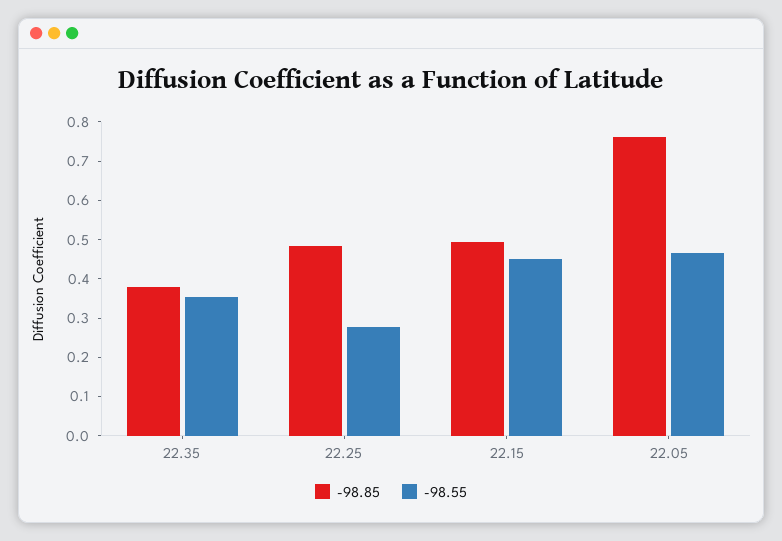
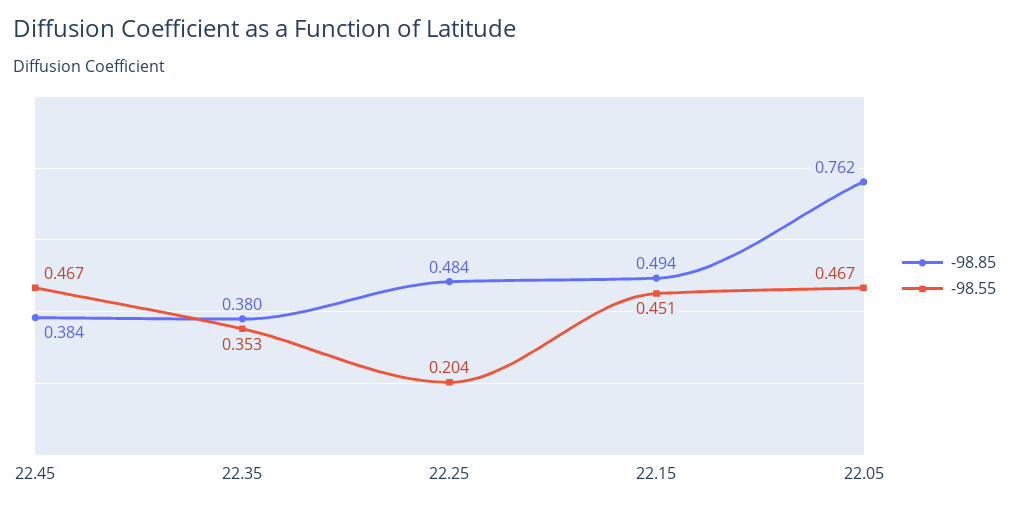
-98.55, 22.25: 0.275 -> 0.204
-98.85, 22.45: none -> 0.384
-98.55, 22.45: none -> 0.467

